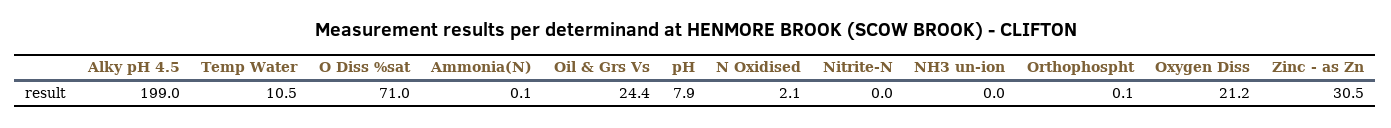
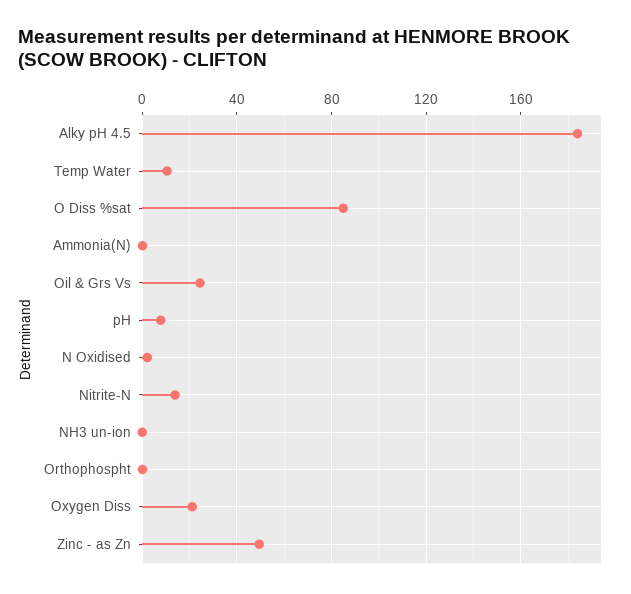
Alky pH 4.5: 199 -> 185
O Diss %sat: 71 -> 85
Nitrite-N: 0 -> 15
Zinc - as Zn: 30.5 -> 50

